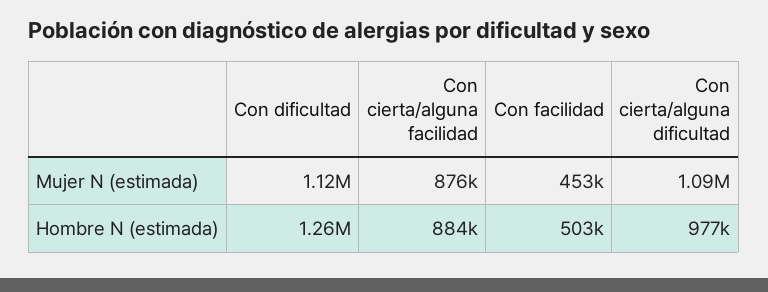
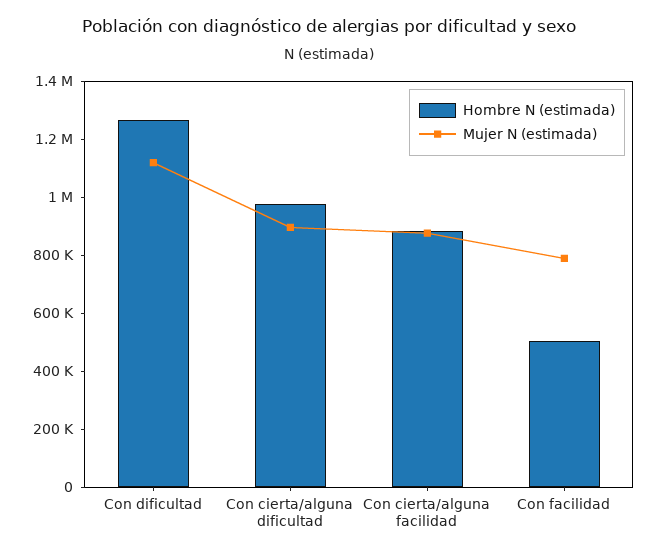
Mujer N (estimada), Con facilidad: 453000 -> 800000
Mujer N (estimada), Con cierta/alguna dificultad: 1090000 -> 900000

